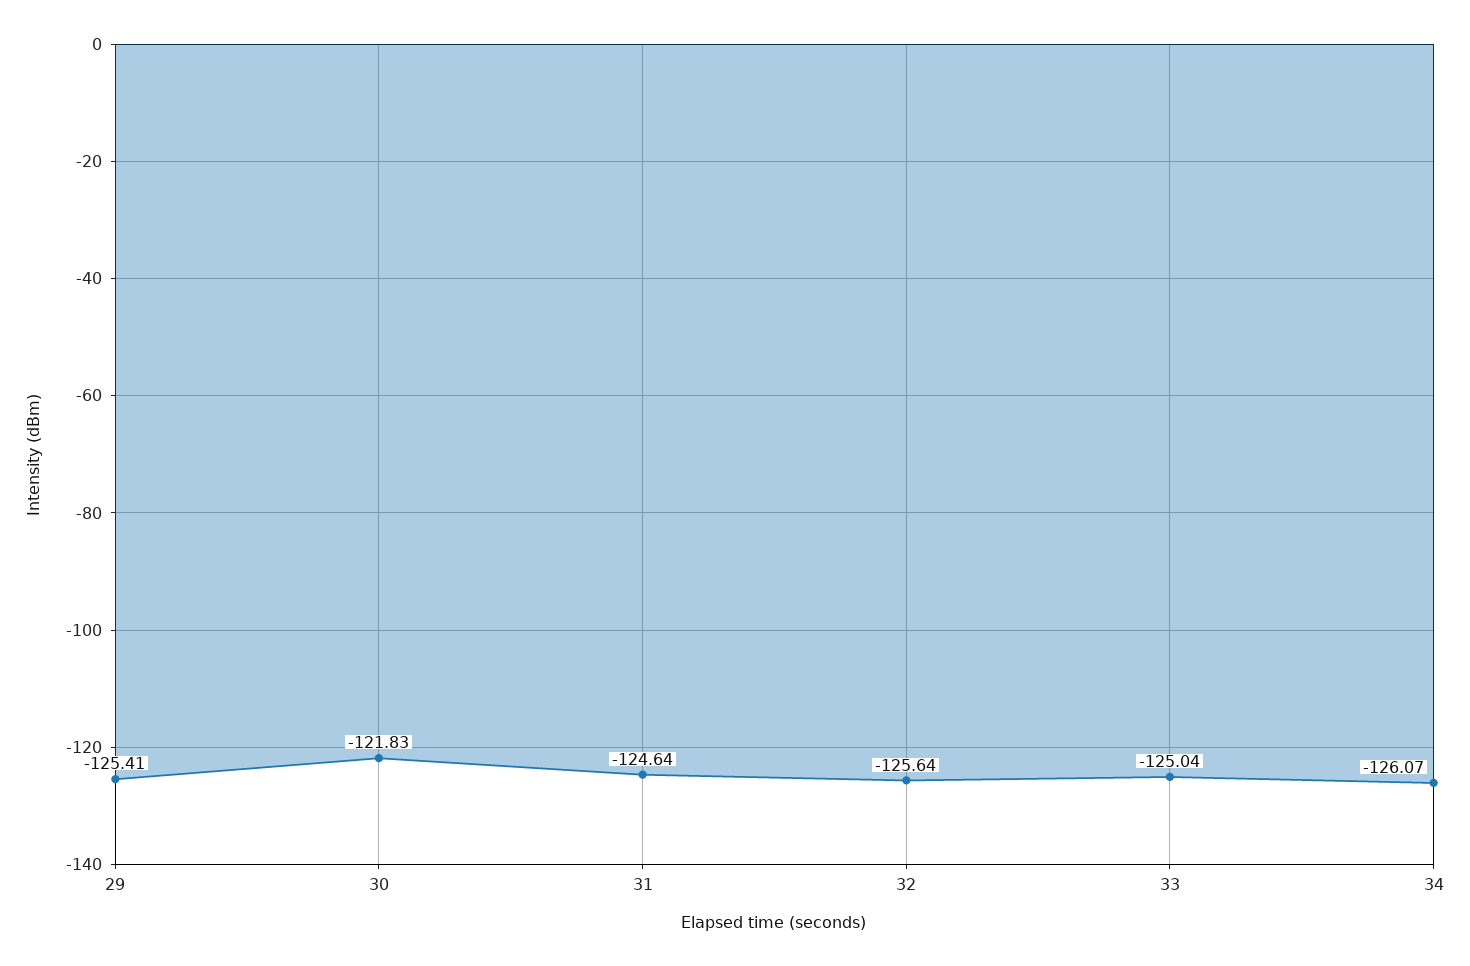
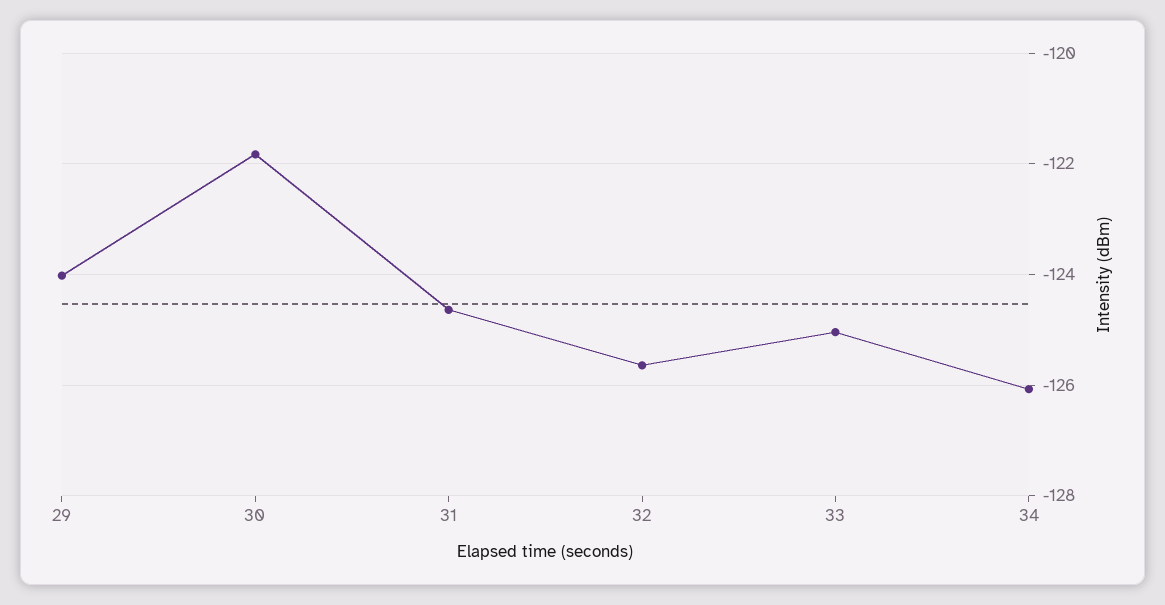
29: -125.41 -> -124

